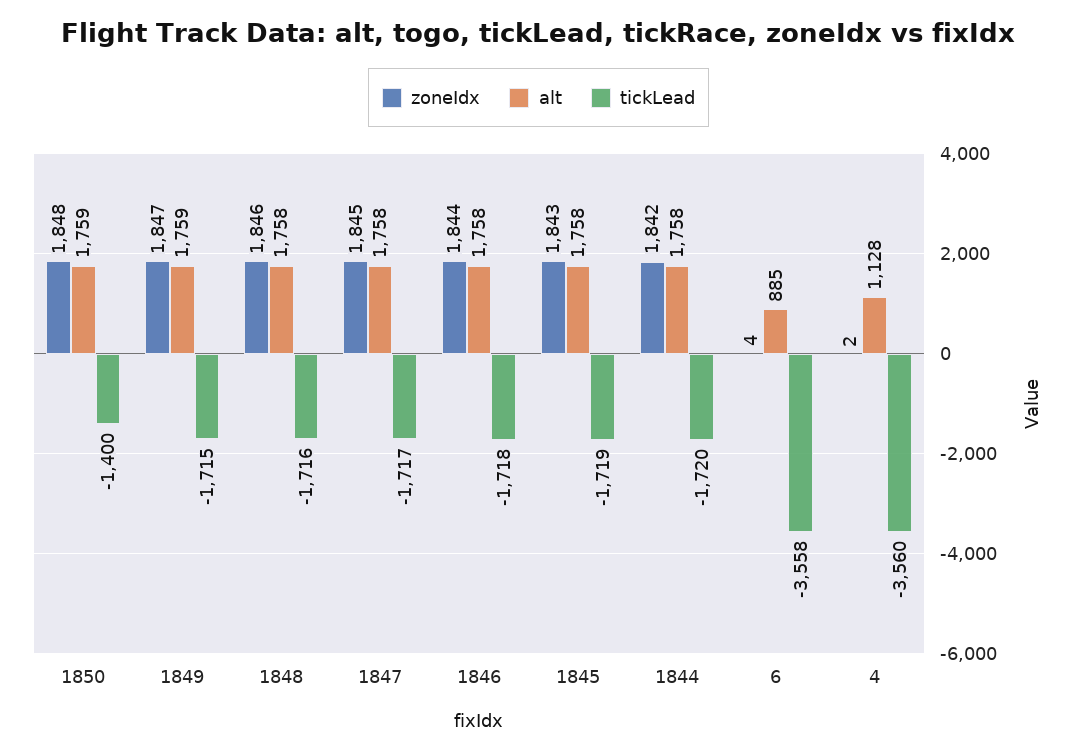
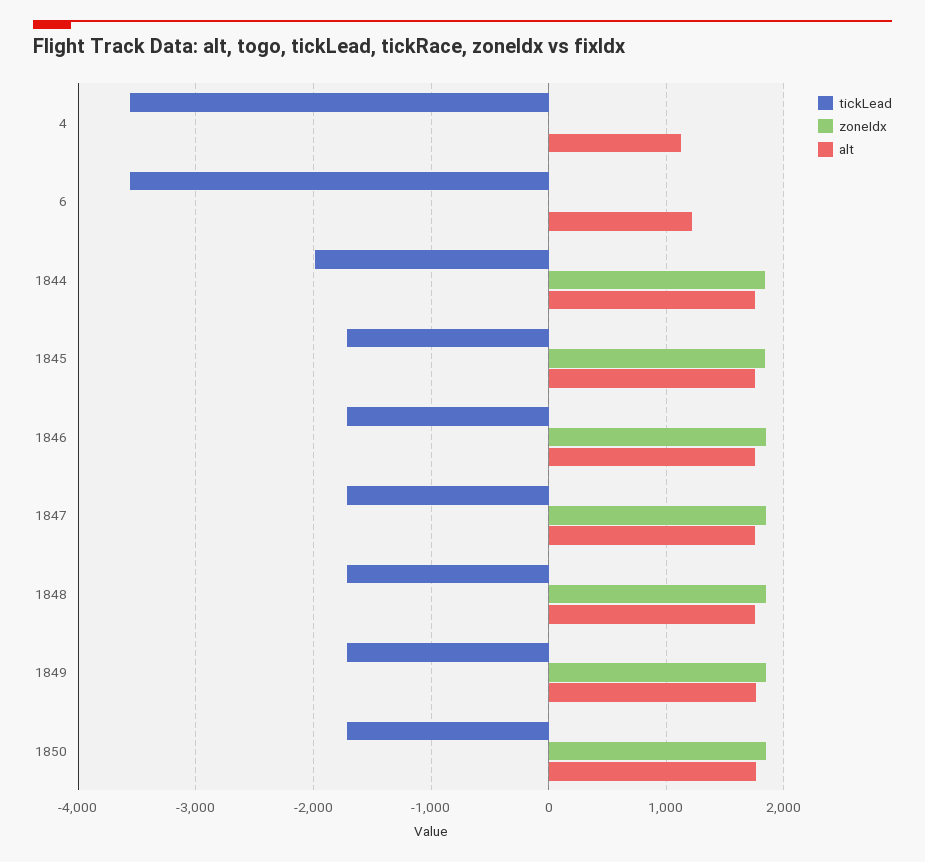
tickLead, 1850: -1400 -> -1700
tickLead, 1844: -1720 -> -2000
alt, 6: 885 -> 1200

